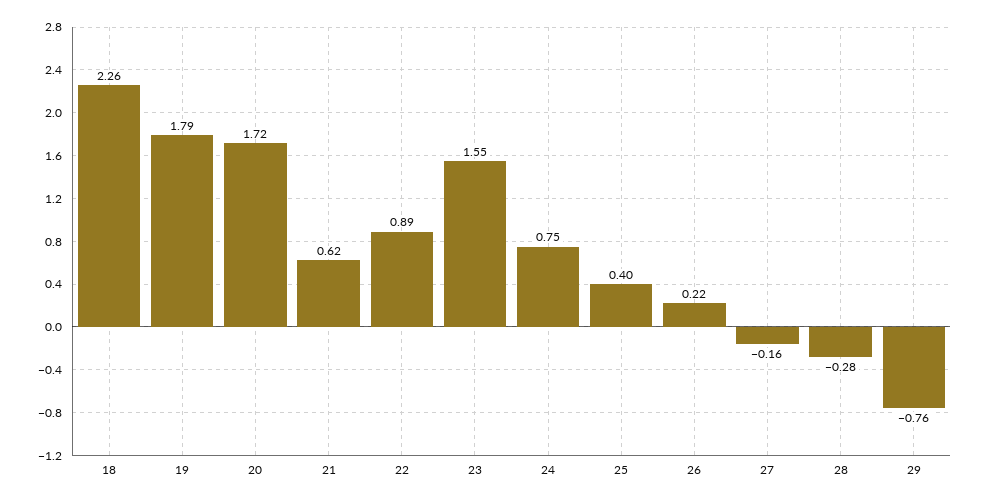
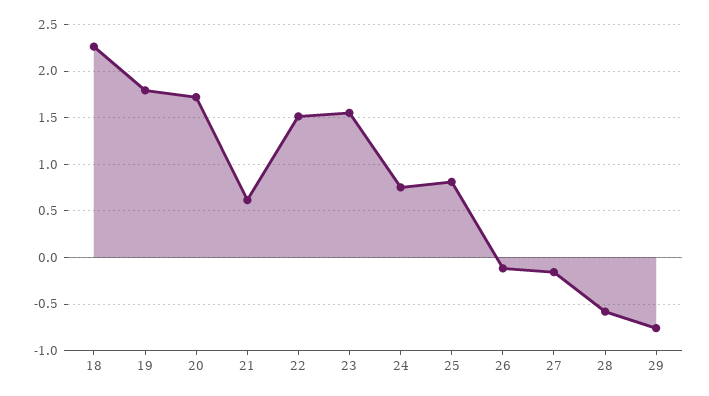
22: 0.89 -> 1.5
25: 0.4 -> 0.8
26: 0.22 -> -0.1
28: -0.28 -> -0.6

